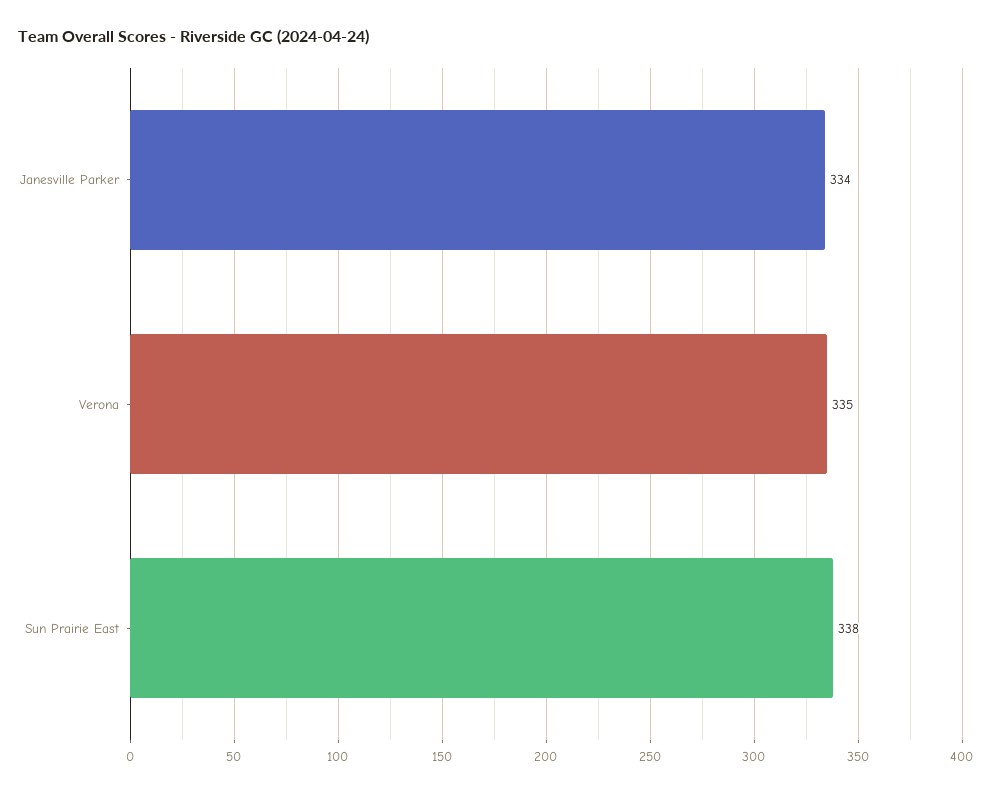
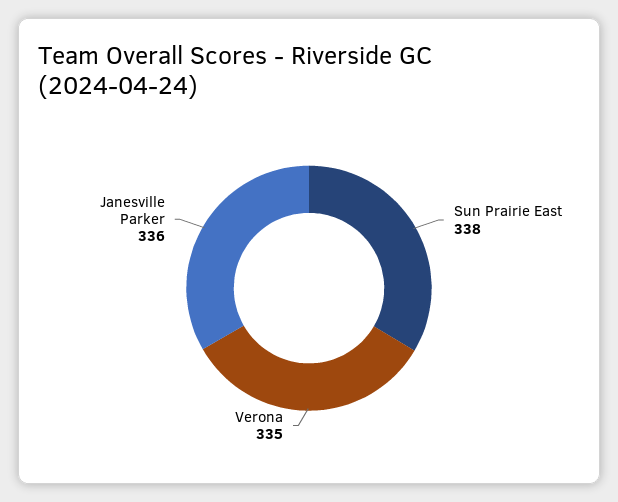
Janesville Parker: 334 -> 336

